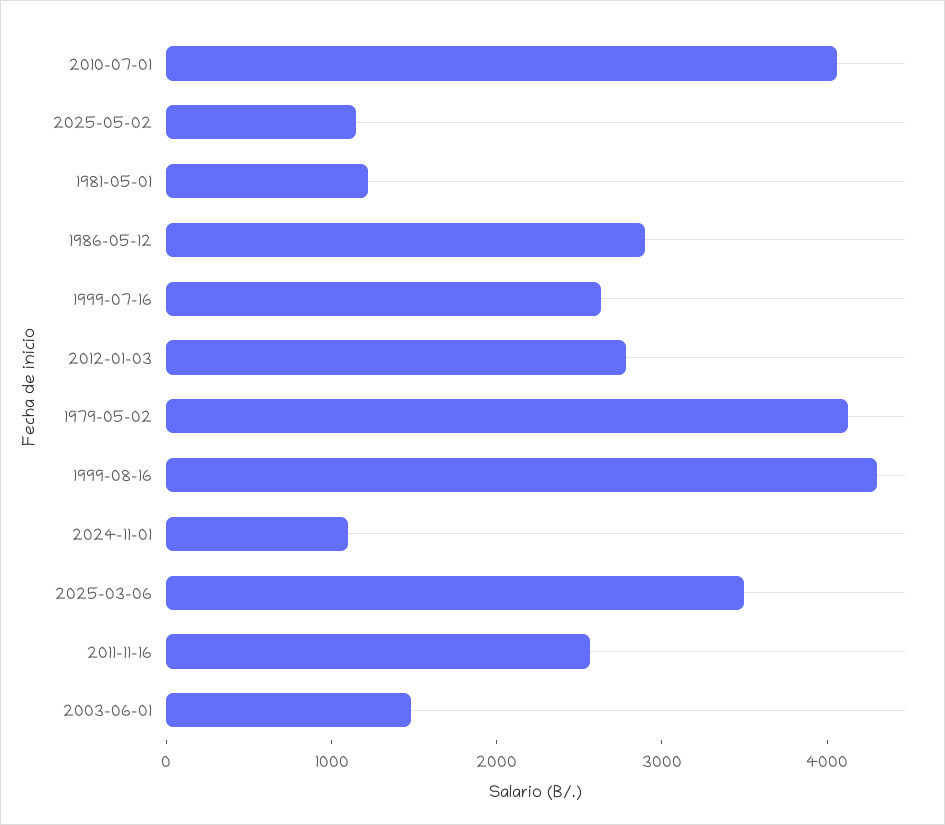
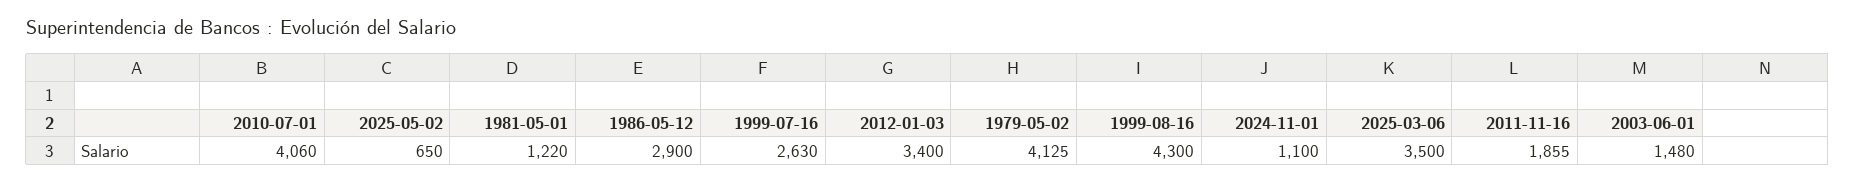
2025-05-02: 1200 -> 650
2012-01-03: 2800 -> 3400
2011-11-16: 2600 -> 1855

